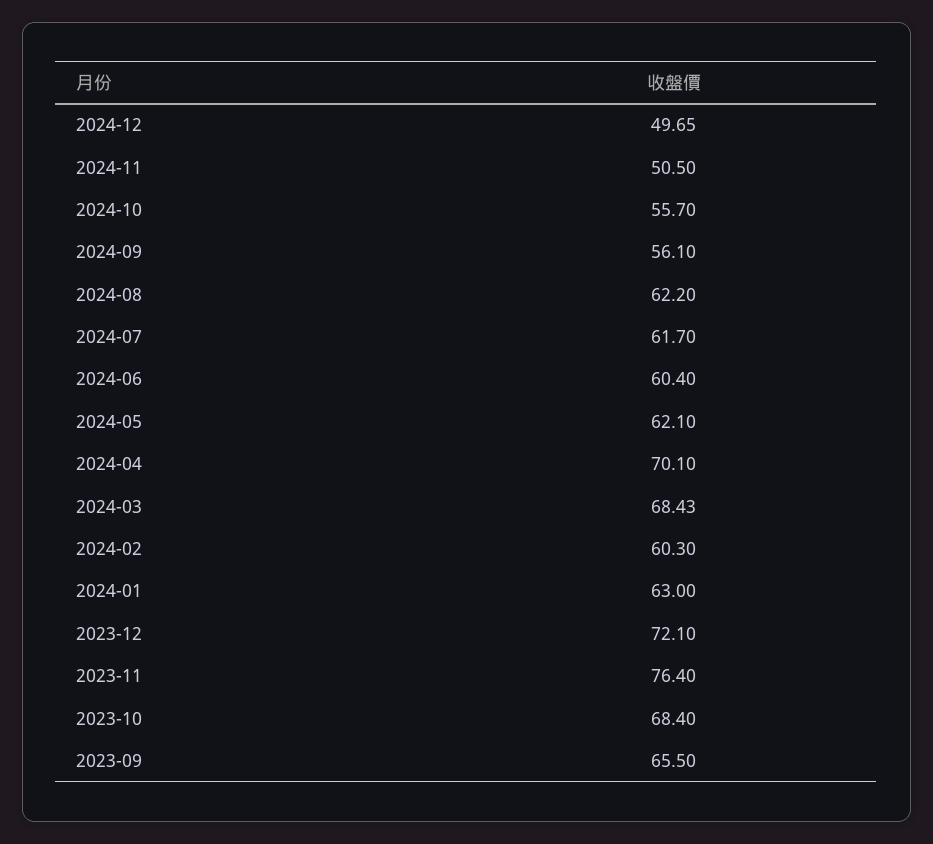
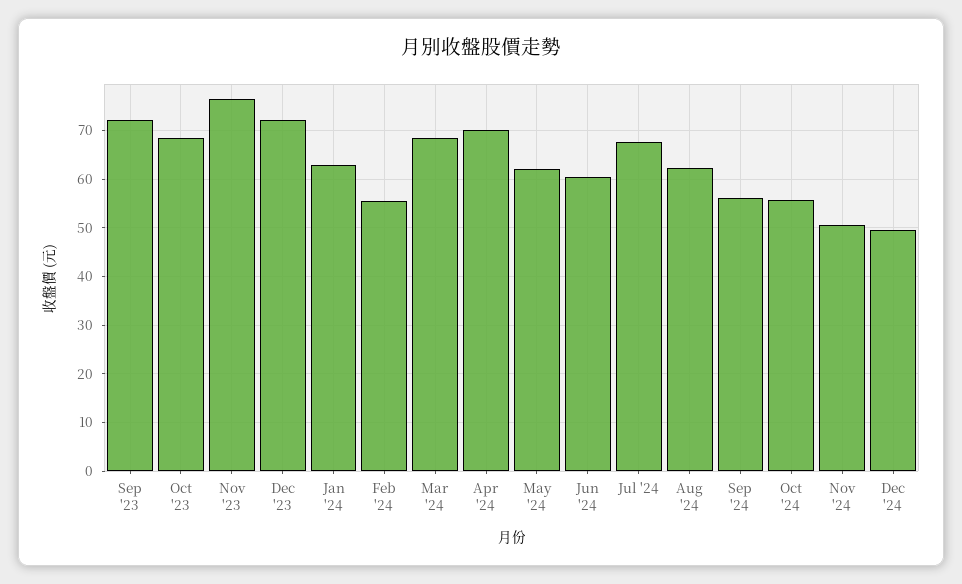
2024-07: 61.7 -> 68
2024-02: 60.3 -> 56
2023-09: 65.5 -> 72

